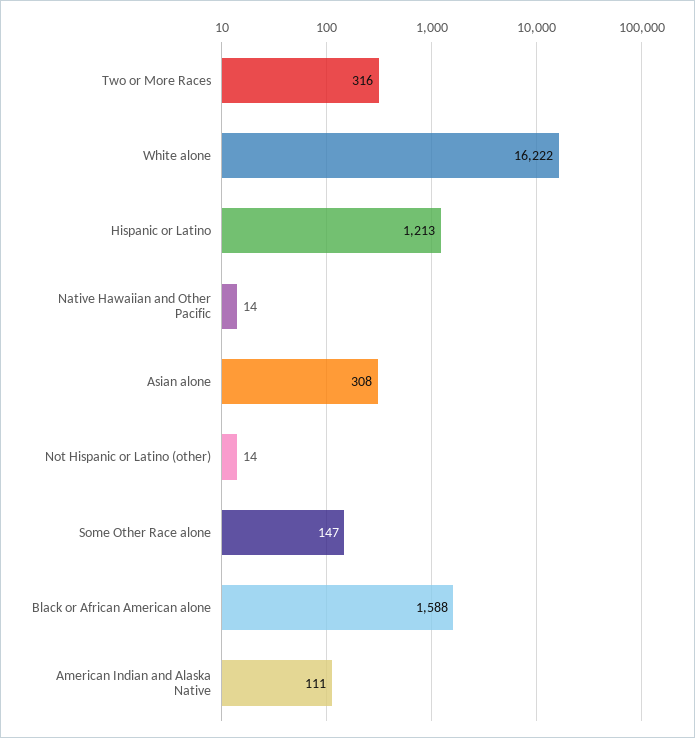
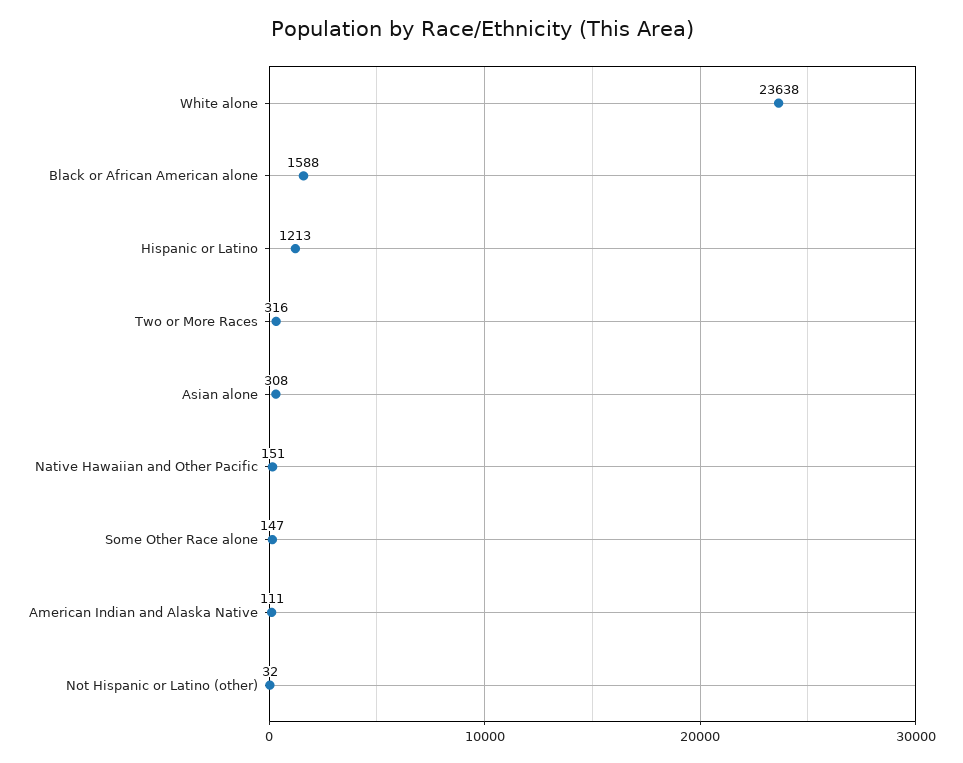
White alone: 16222 -> 23638
Native Hawaiian and Other Pacific: 14 -> 151
Not Hispanic or Latino (other): 14 -> 32

